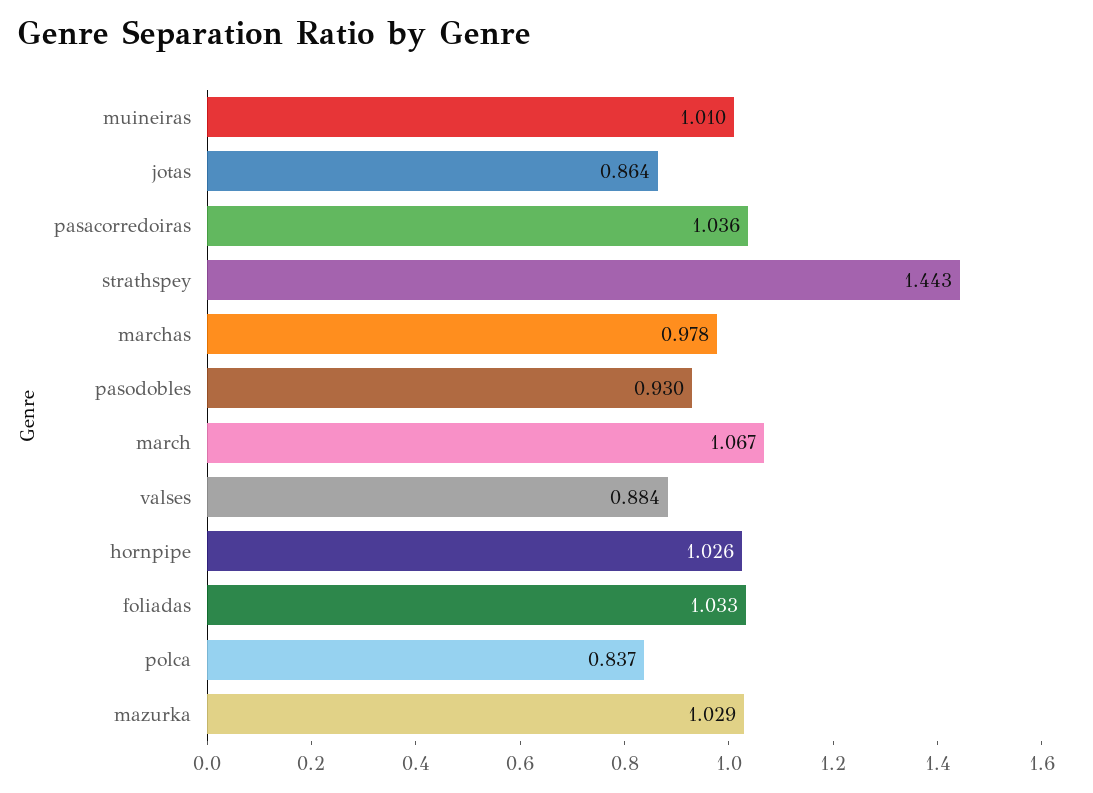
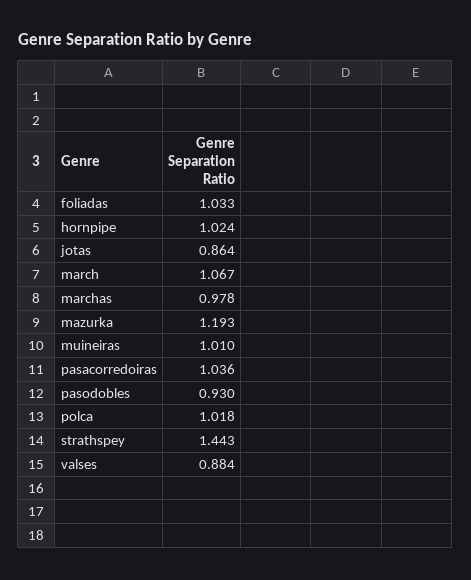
hornpipe: 1.026 -> 1.024
polca: 0.837 -> 1.018
mazurka: 1.029 -> 1.193

